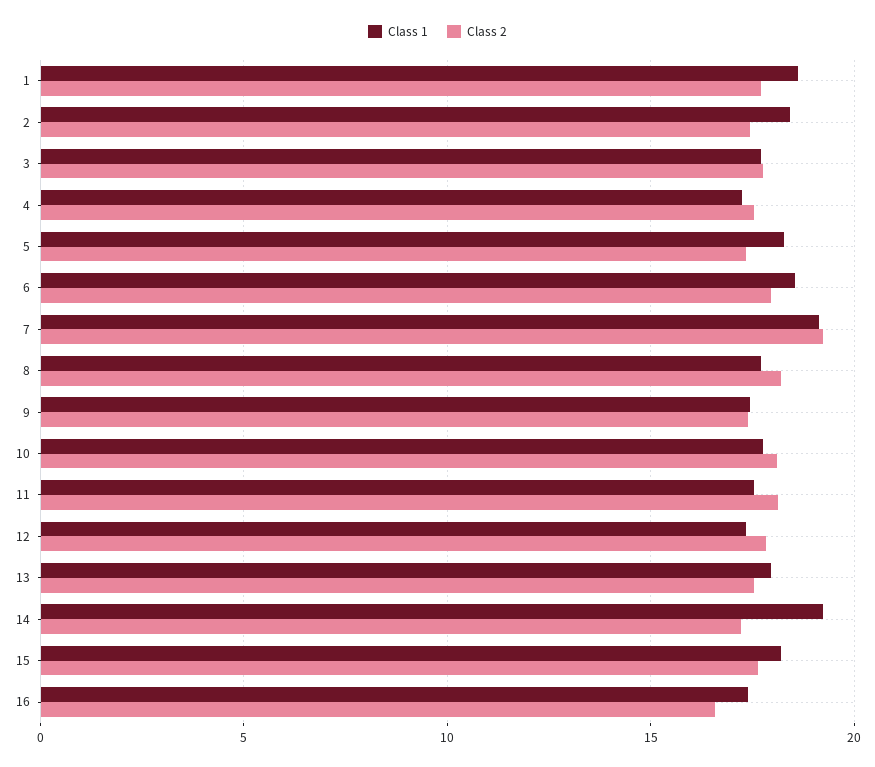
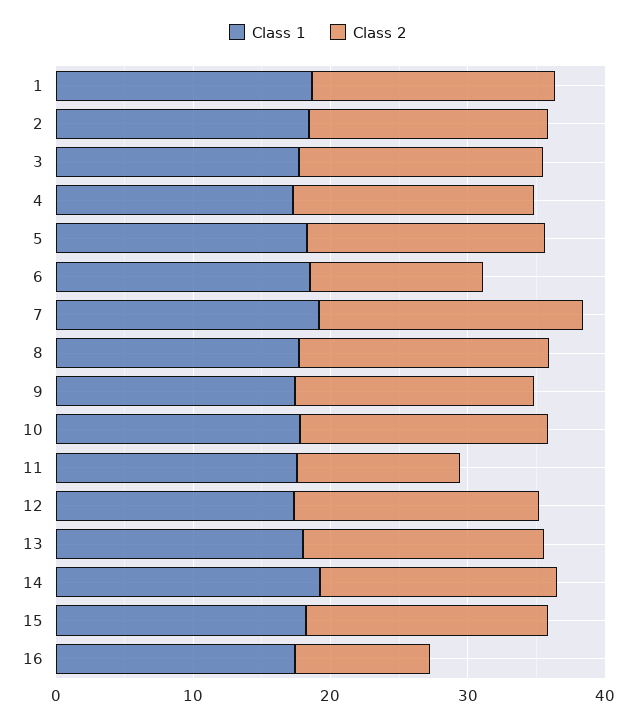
Class 2, 6: 18 -> 12
Class 2, 11: 18 -> 12
Class 2, 16: 16.5 -> 10

